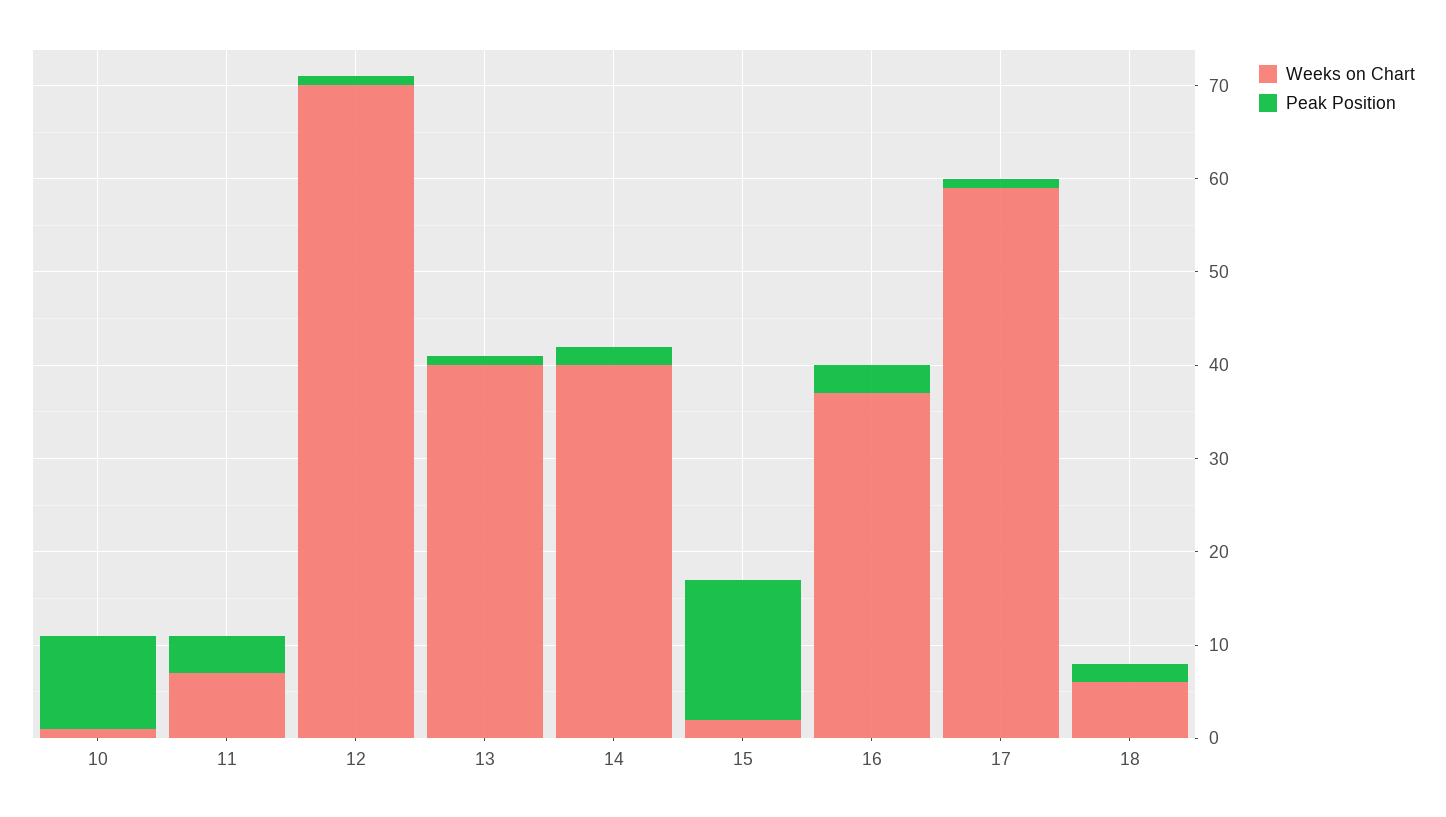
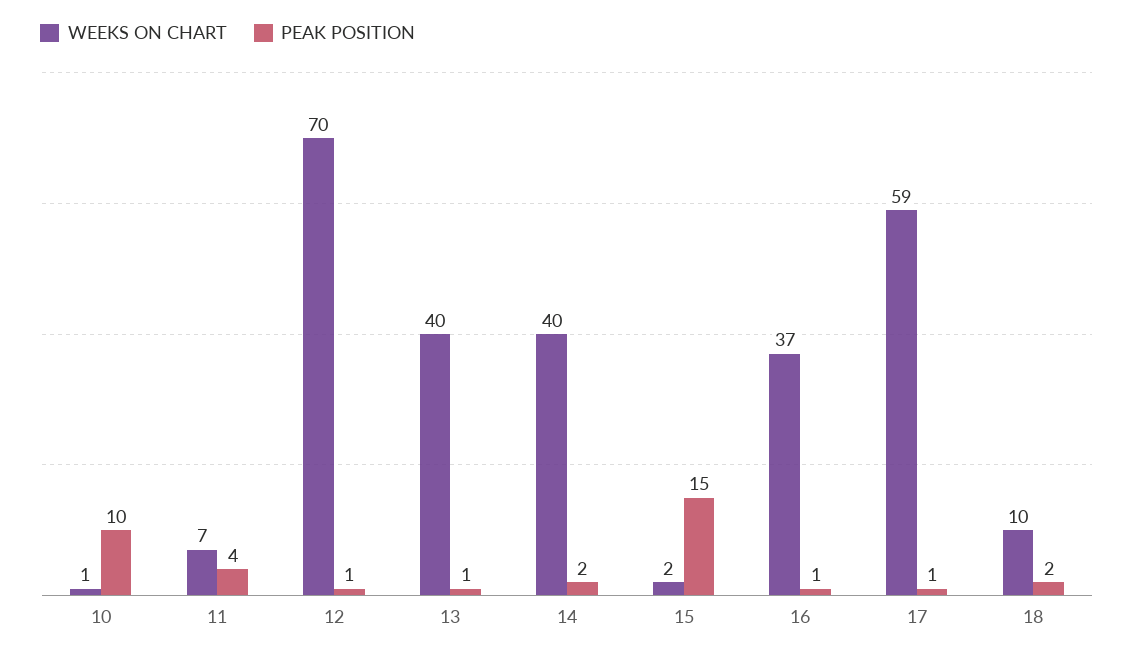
Peak Position, 16: 3 -> 1
Weeks on Chart, 18: 6 -> 10

